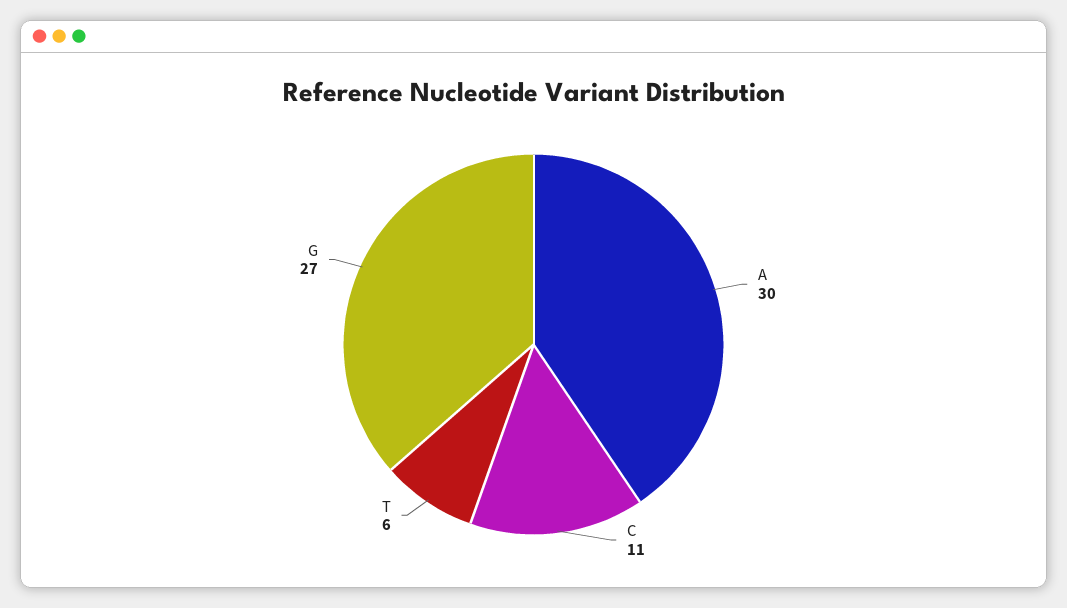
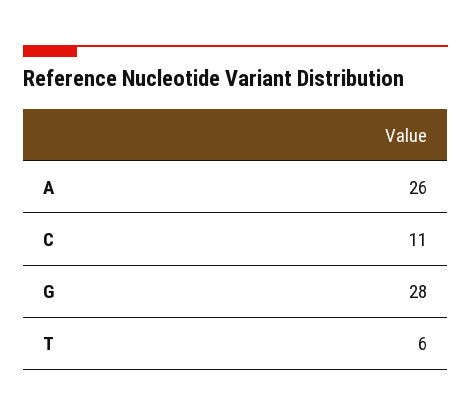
A: 30 -> 26
G: 27 -> 28

